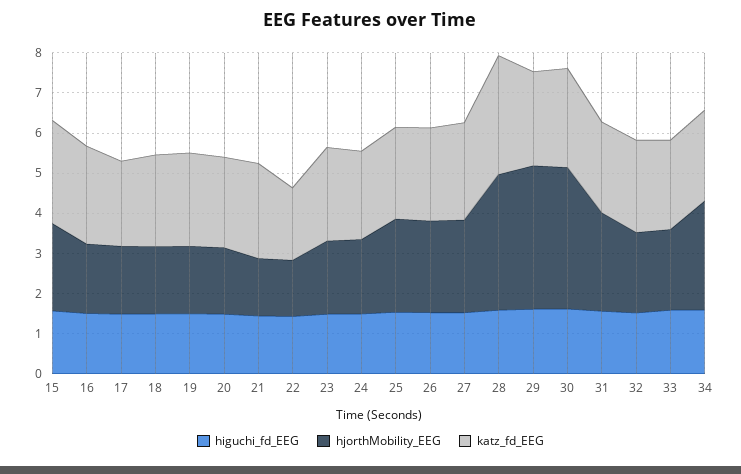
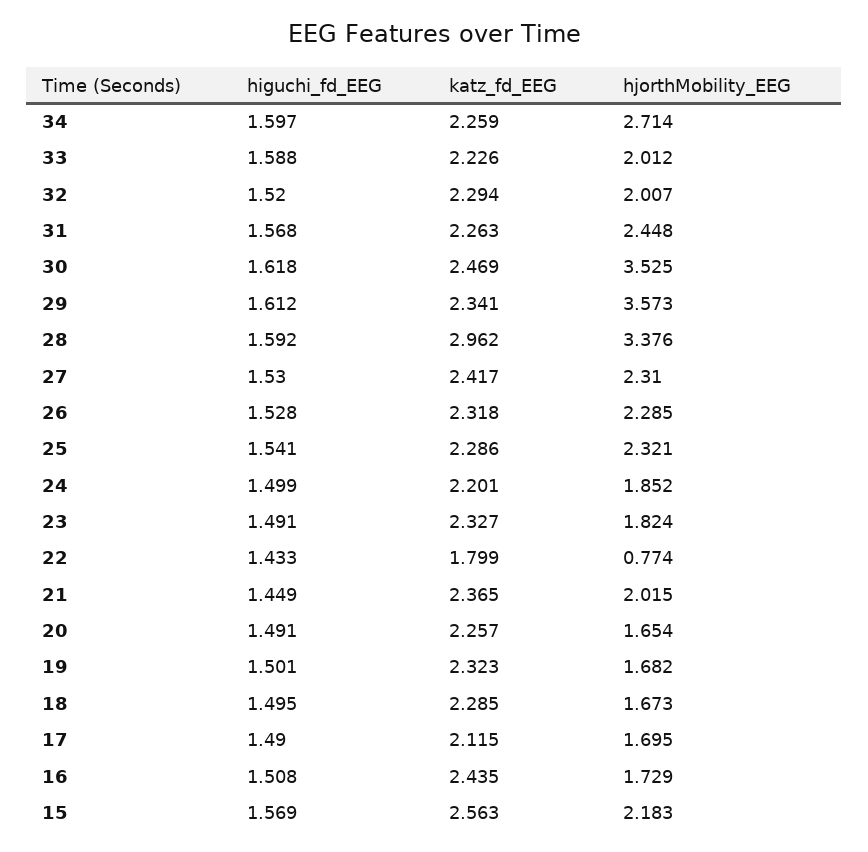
hjorthMobility_EEG, 21: 1.4 -> 2.015
hjorthMobility_EEG, 22: 1.4 -> 0.774

